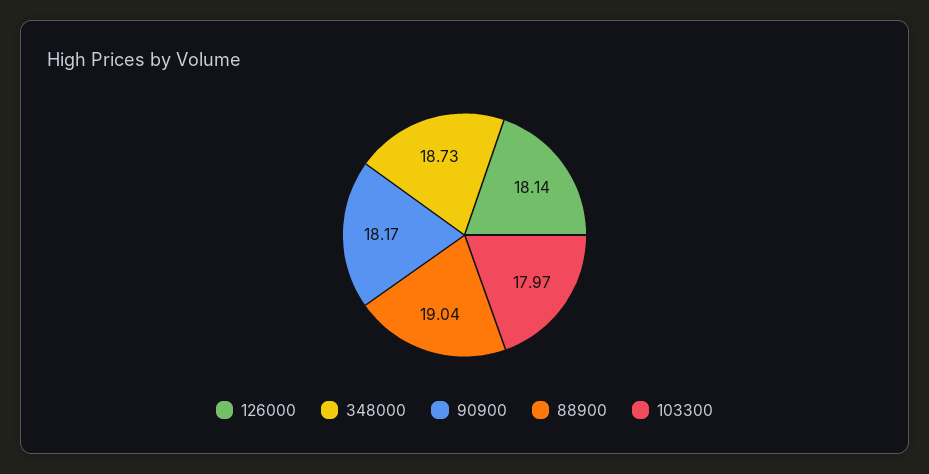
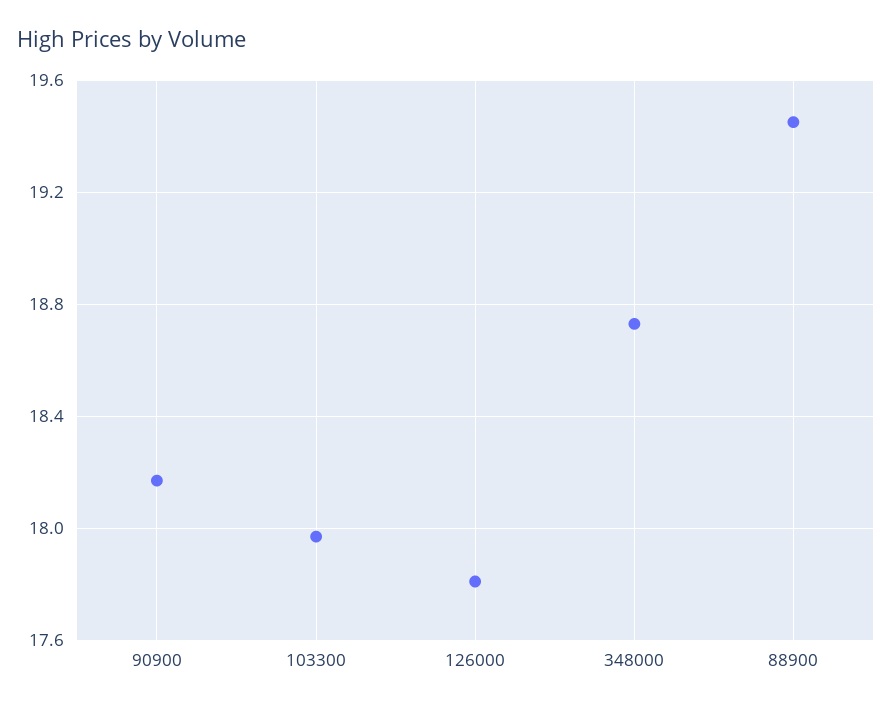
126000: 18.14 -> 17.8
88900: 19.04 -> 19.45

